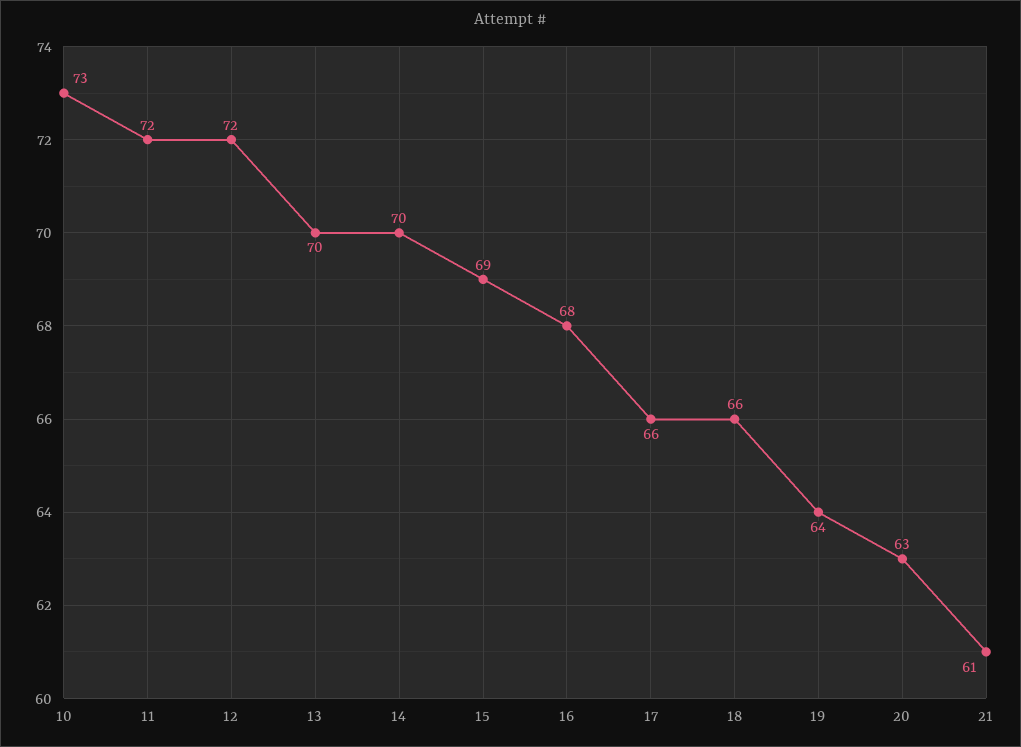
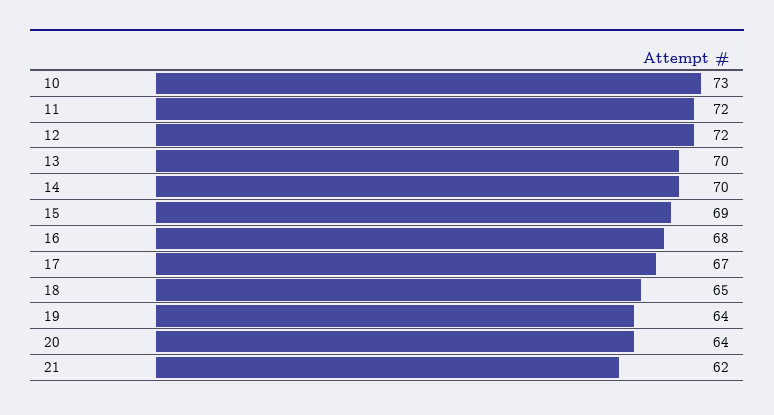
17: 66 -> 67
18: 66 -> 65
20: 63 -> 64
21: 61 -> 62

